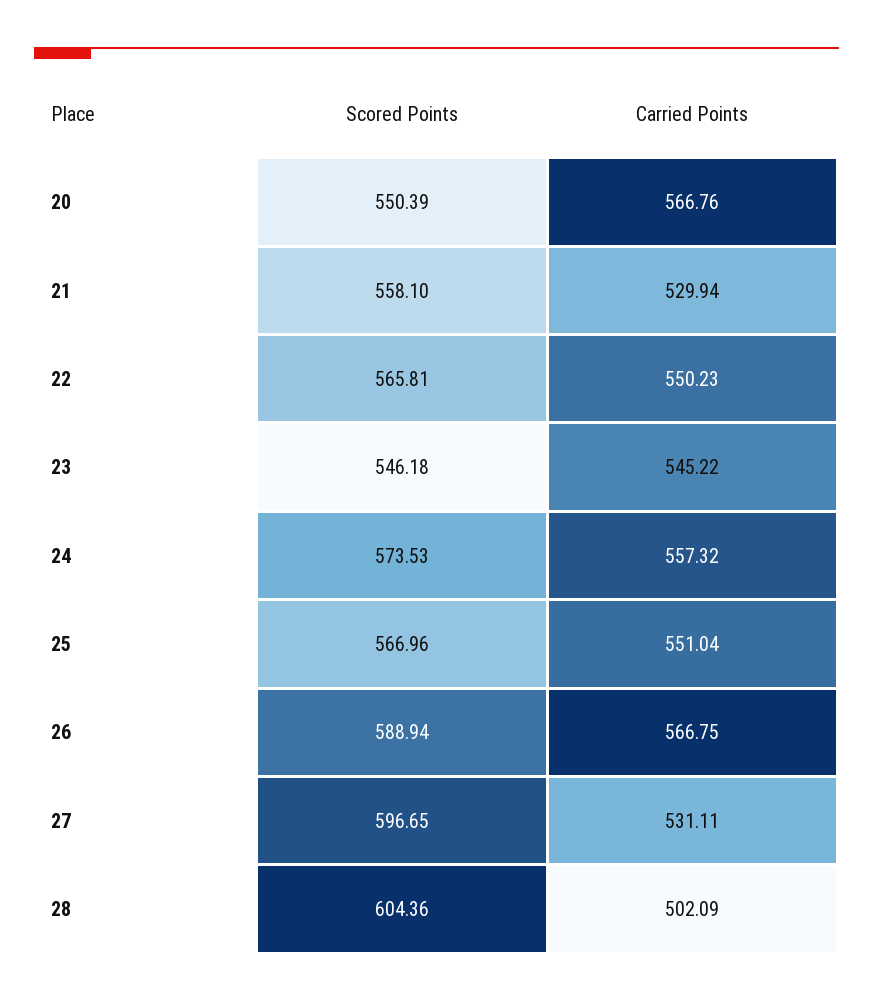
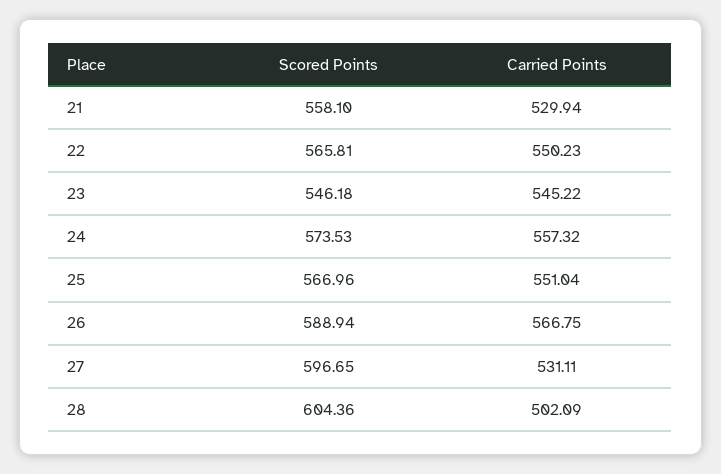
Scored Points, 20: 550.39 -> none
Carried Points, 20: 566.76 -> none

